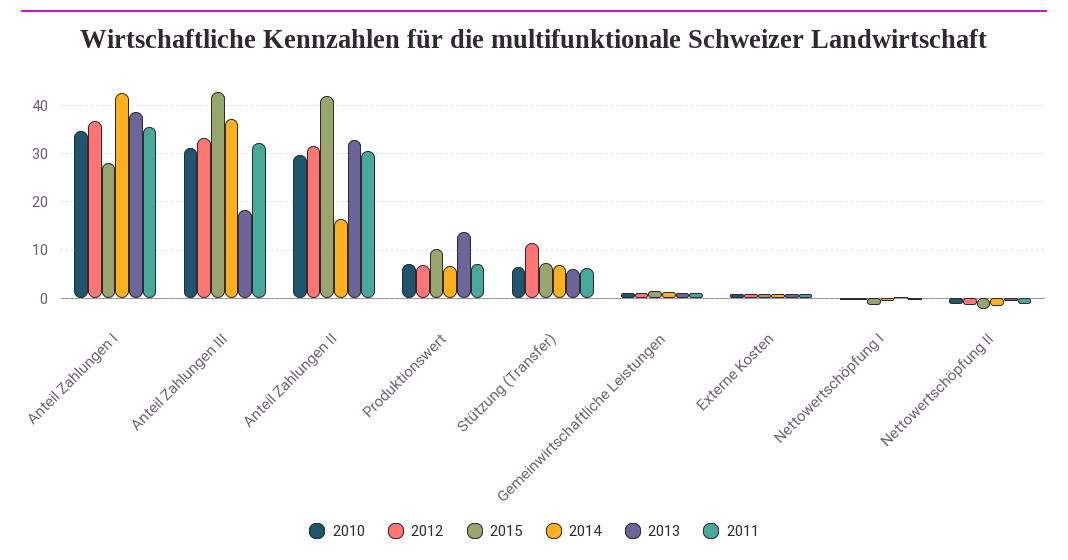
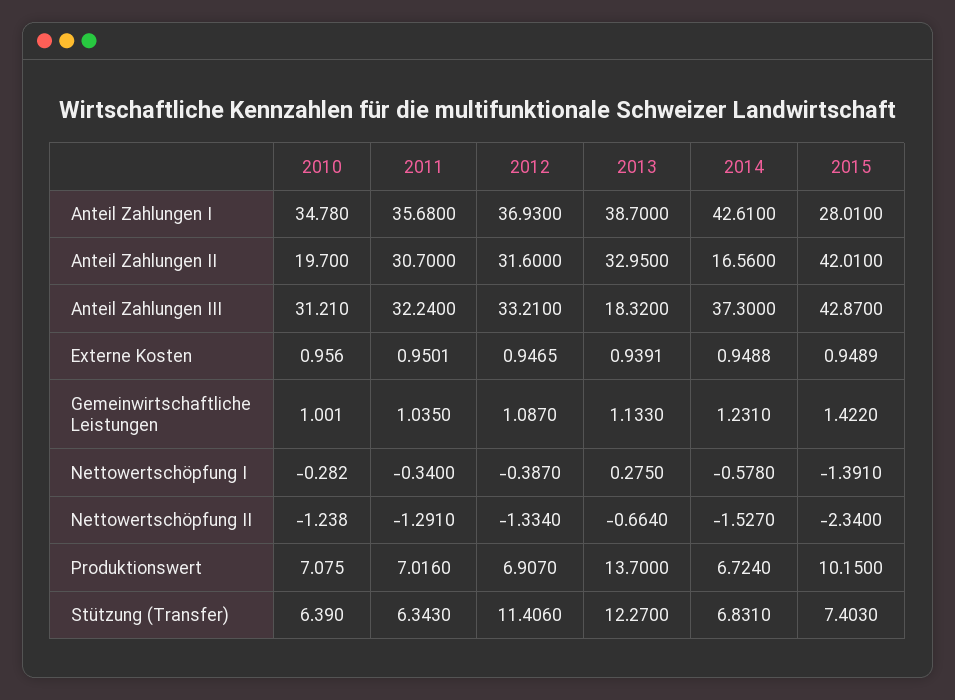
2010, Anteil Zahlungen II: 30 -> 19.7
2013, Stützung (Transfer): 6 -> 12.27

